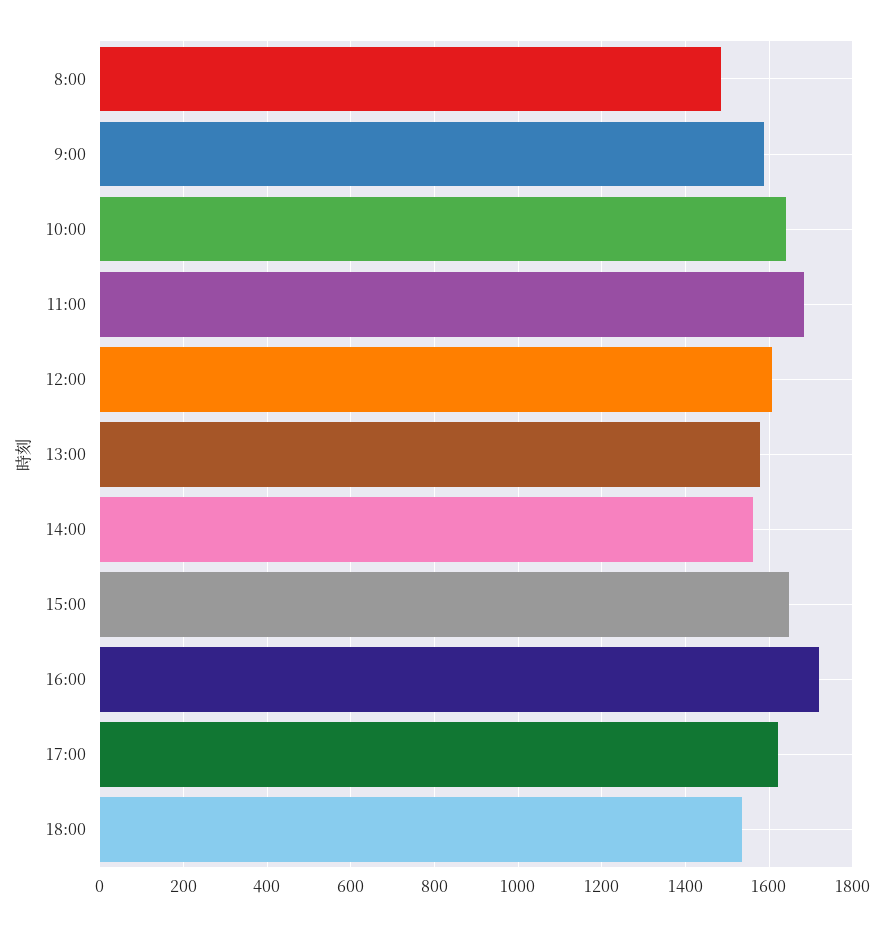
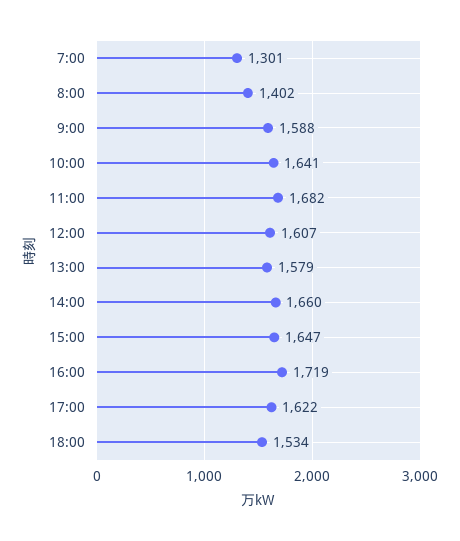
8:00: 1480 -> 1402
14:00: 1560 -> 1660
7:00: none -> 1301

